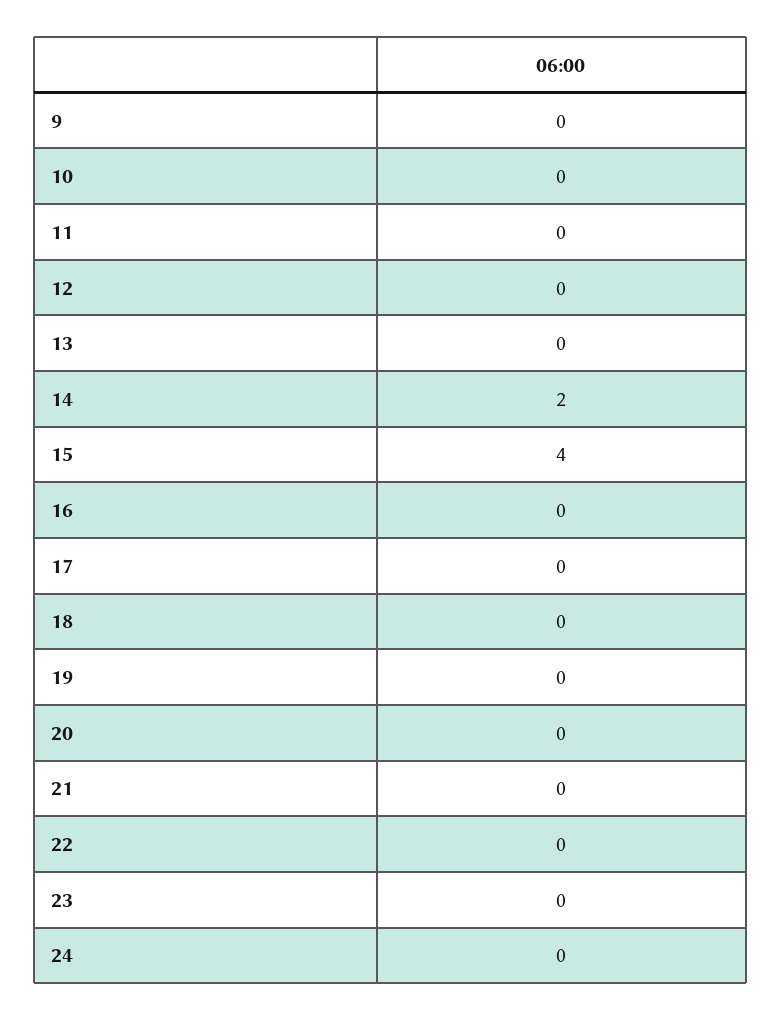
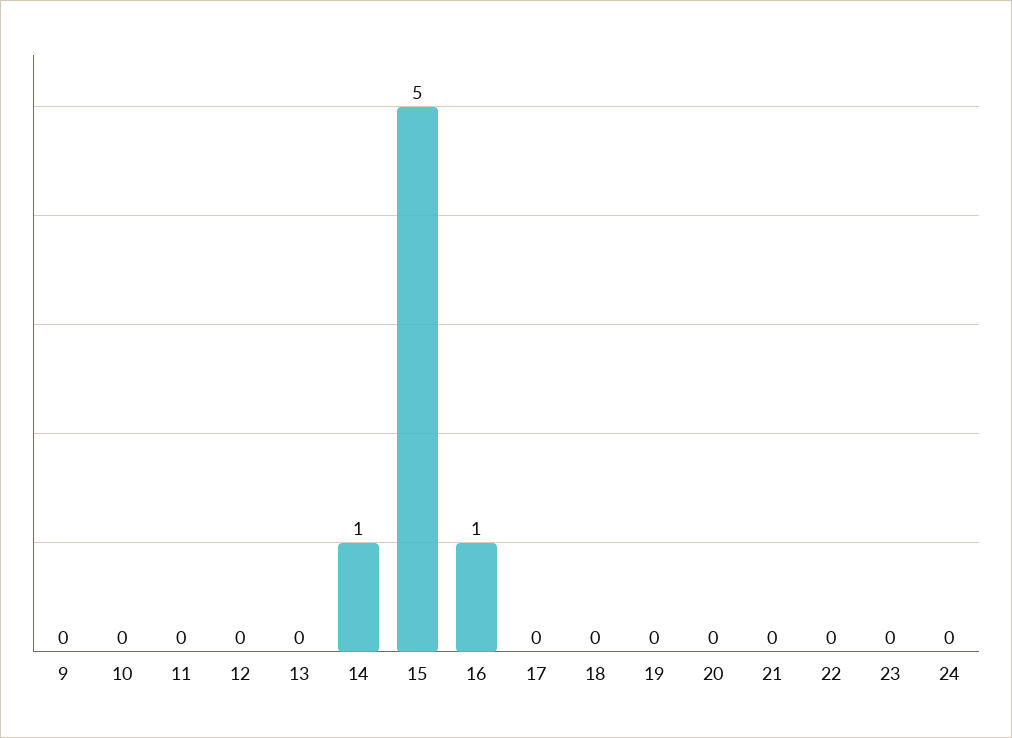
14: 2 -> 1
15: 4 -> 5
16: 0 -> 1

